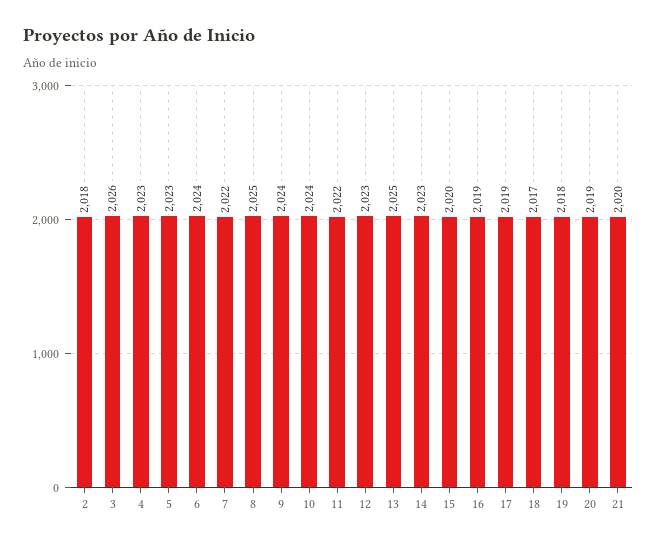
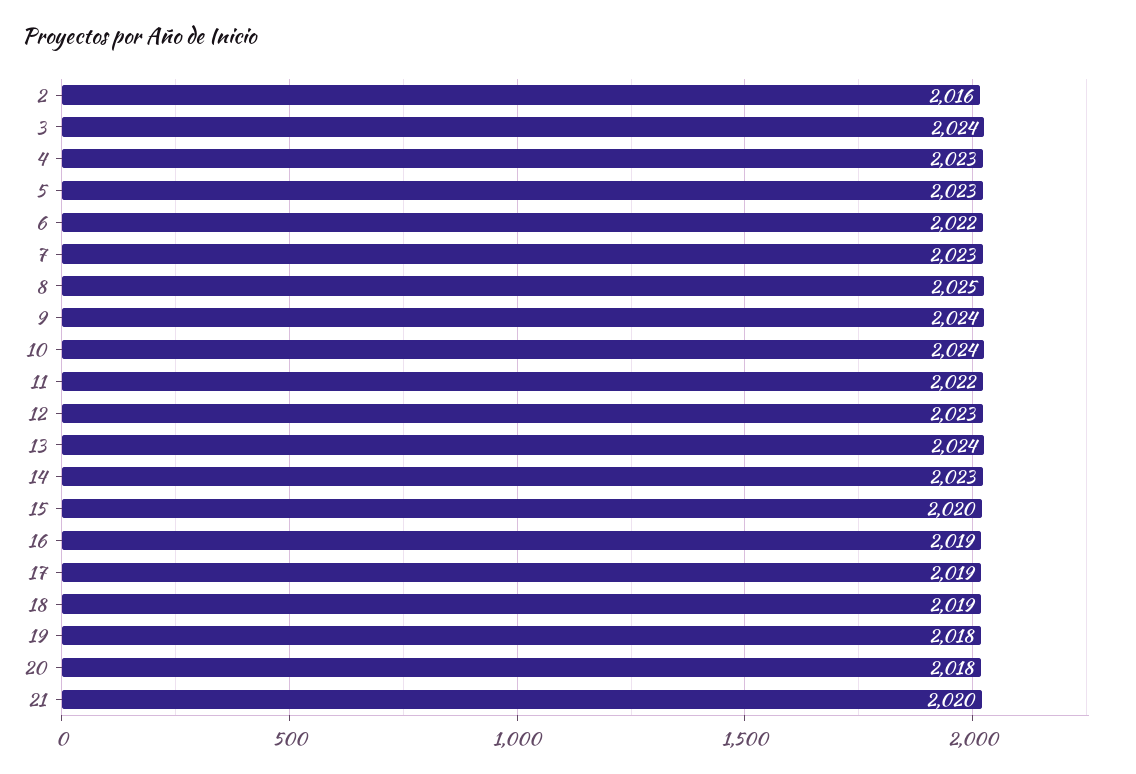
2: 2018 -> 2016
3: 2026 -> 2024
6: 2024 -> 2022
7: 2022 -> 2023
13: 2025 -> 2024
18: 2017 -> 2019
20: 2019 -> 2018

